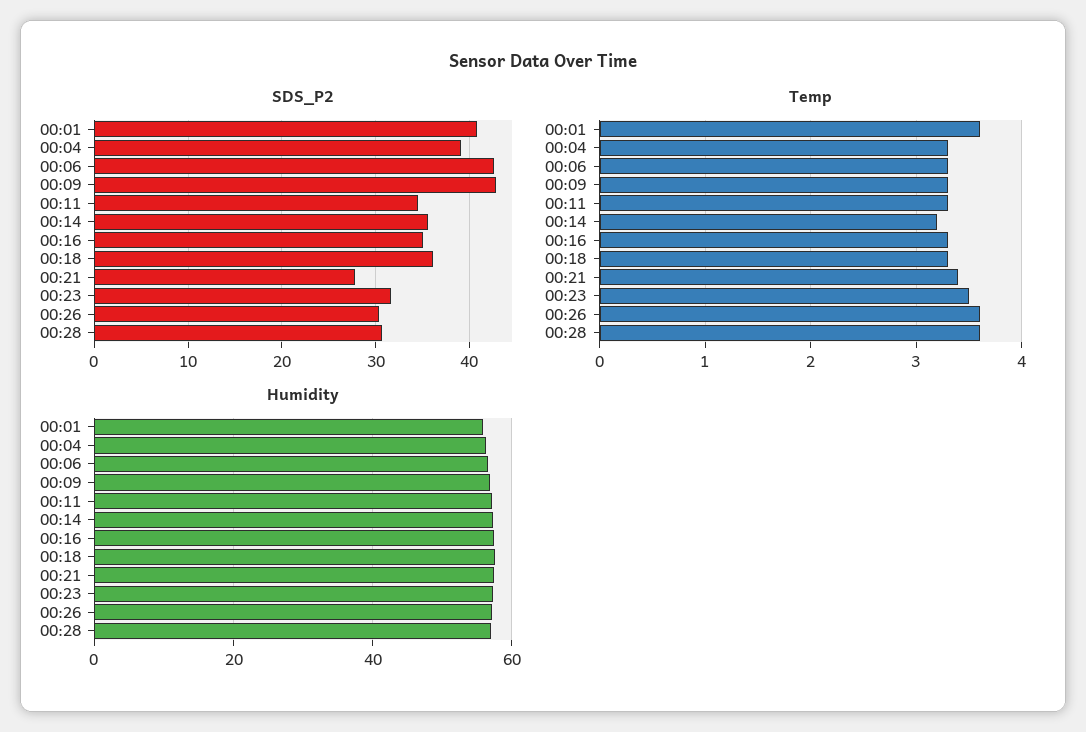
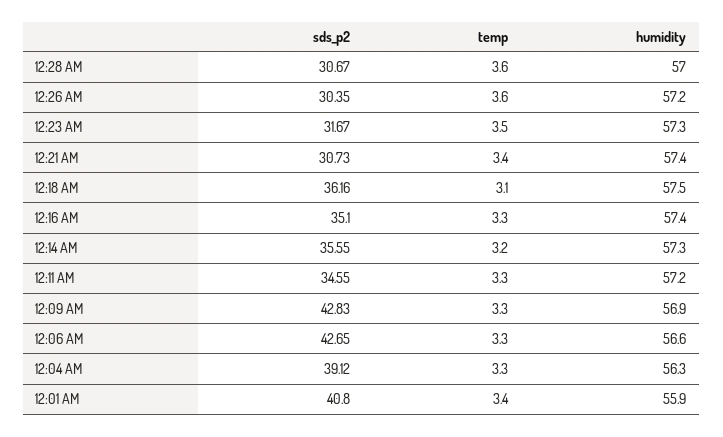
SDS_P2, 00:21: 28 -> 30.73
Temp, 00:01: 3.6 -> 3.4
Temp, 00:18: 3.3 -> 3.1

